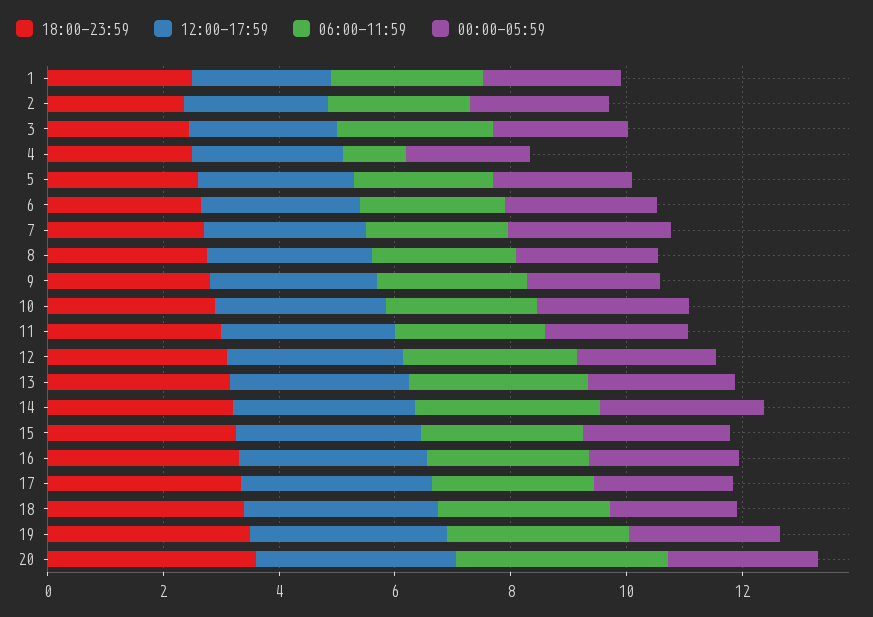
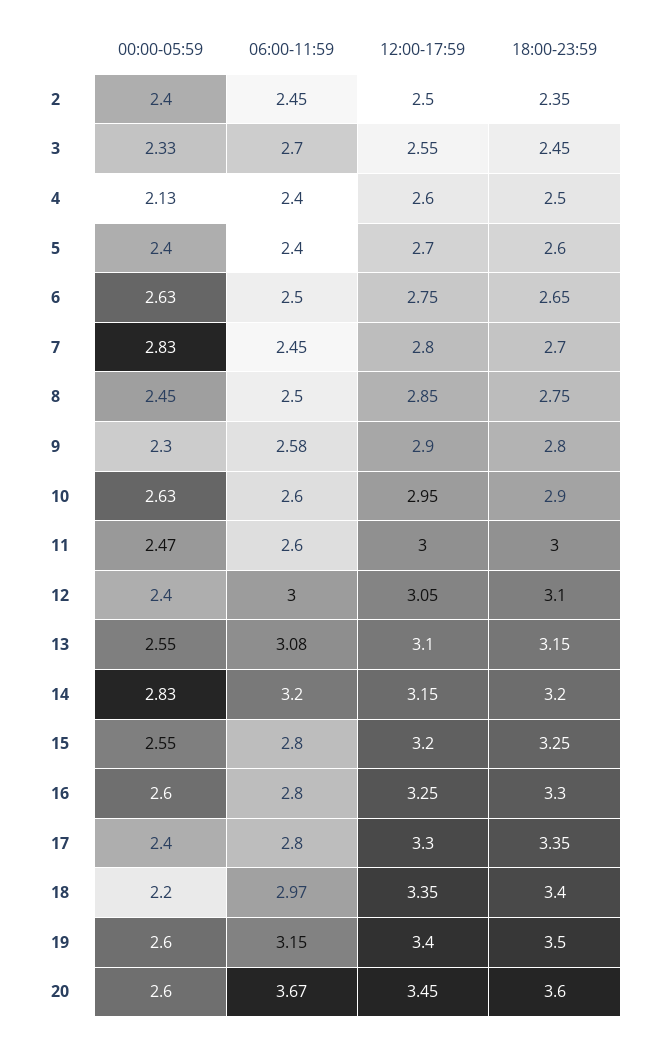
18:00-23:59, 1: 2.5 -> none
12:00-17:59, 1: 2.5 -> none
06:00-11:59, 1: 2.5 -> none
00:00-05:59, 1: 2.5 -> none
06:00-11:59, 4: 1 -> 2.4

